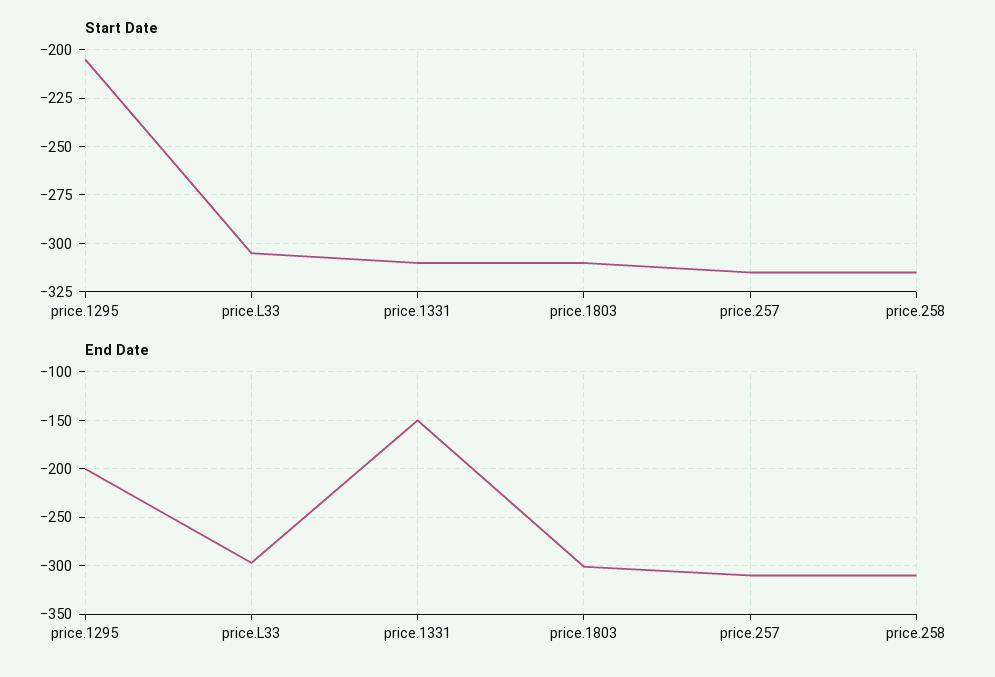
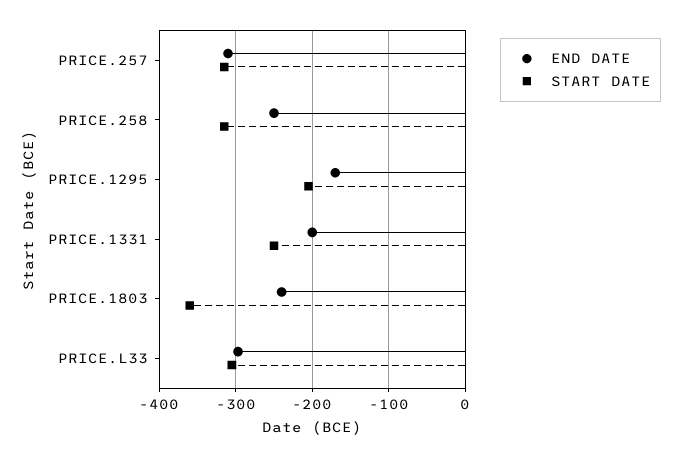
Start Date, price.1331: -310 -> -250
Start Date, price.1803: -310 -> -360
End Date, price.1295: -200 -> -170
End Date, price.1331: -150 -> -200
End Date, price.1803: -300 -> -240
End Date, price.258: -310 -> -250

